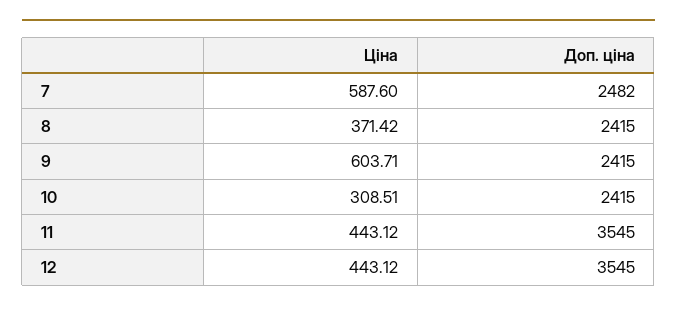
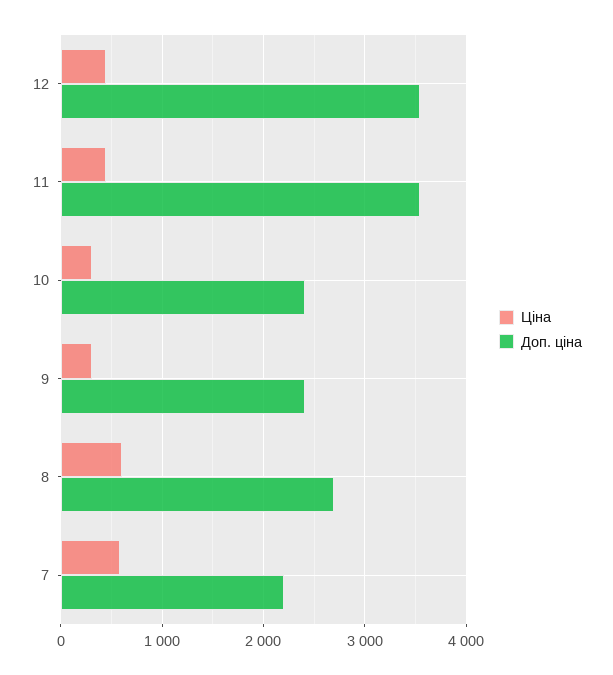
Доп. ціна, 7: 2482 -> 2200
Ціна, 8: 371.42 -> 600
Доп. ціна, 8: 2415 -> 2700
Ціна, 9: 603.71 -> 300

